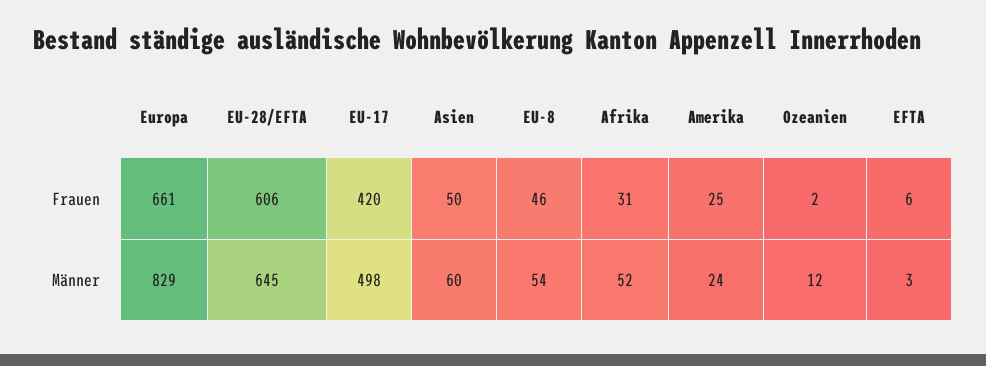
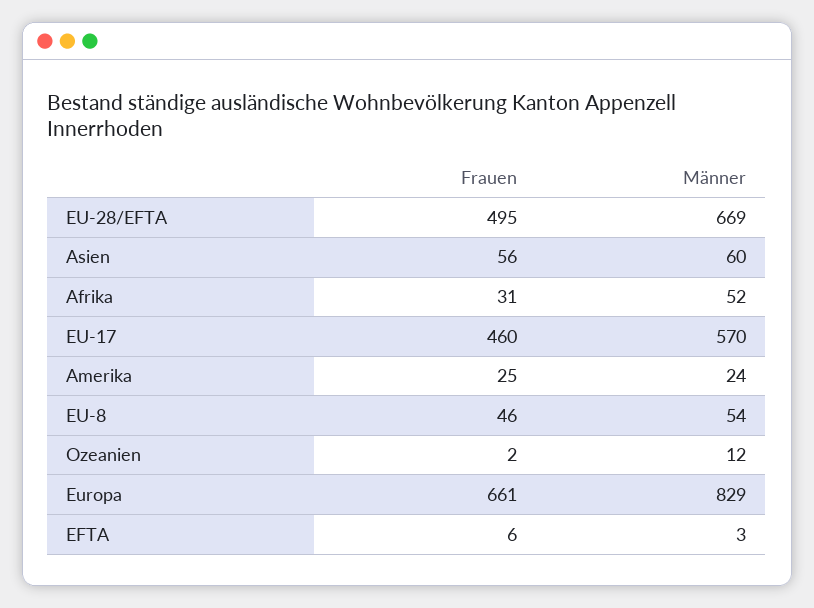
EU-28/EFTA, Frauen: 606 -> 495
EU-17, Frauen: 420 -> 460
Asien, Frauen: 50 -> 56
EU-28/EFTA, Männer: 645 -> 669
EU-17, Männer: 498 -> 570

